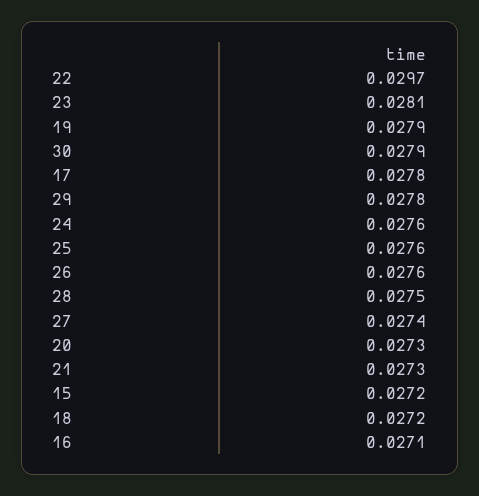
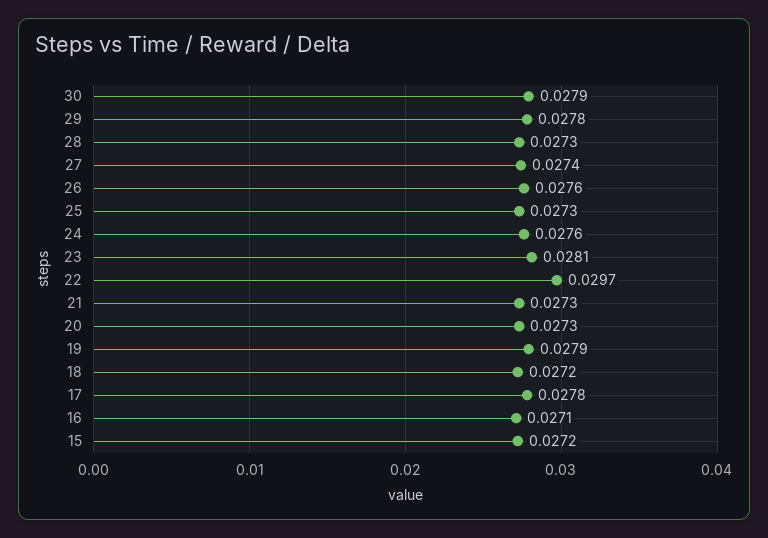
25: 0.0276 -> 0.0273
28: 0.0275 -> 0.0273

